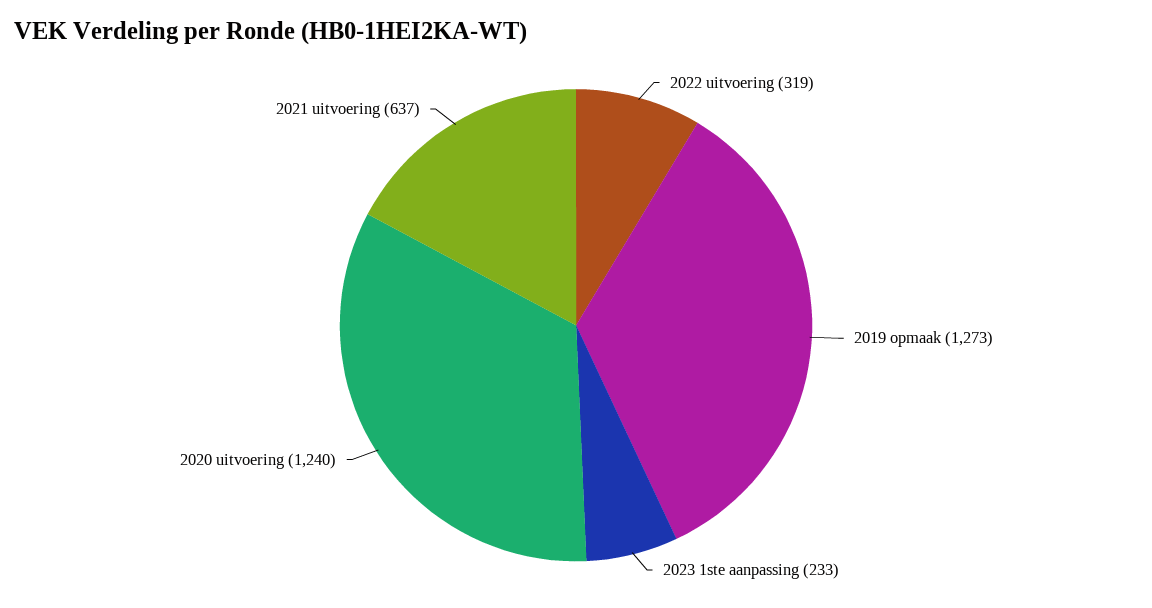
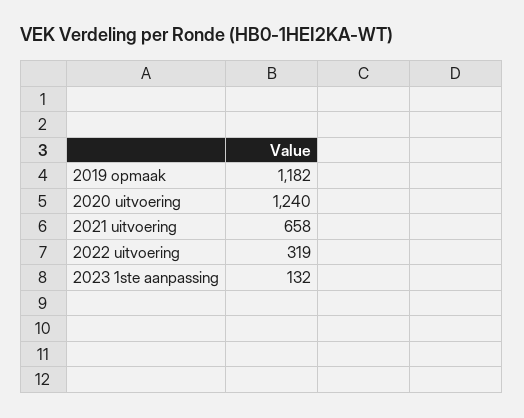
2019 opmaak: 1273 -> 1182
2023 1ste aanpassing: 233 -> 132
2021 uitvoering: 637 -> 658

